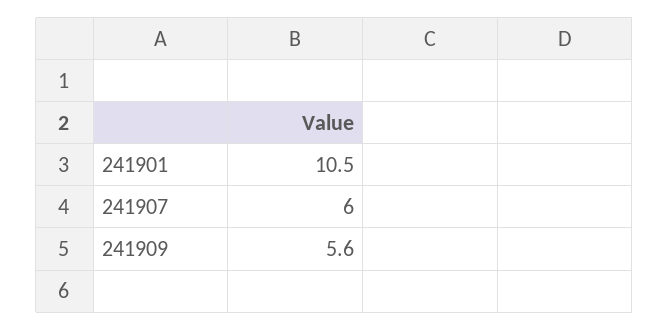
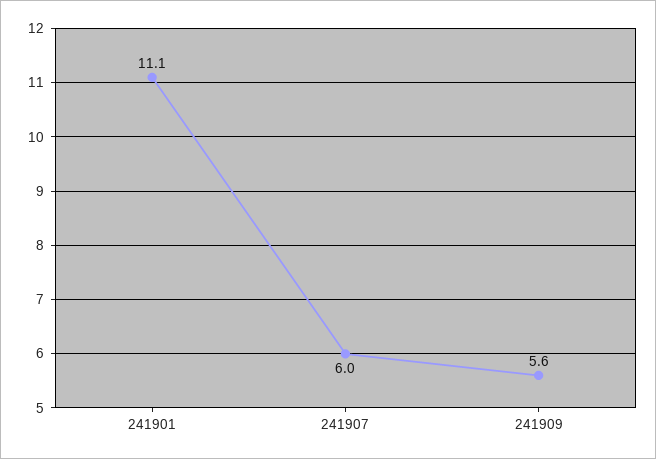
241901: 10.5 -> 11.1

